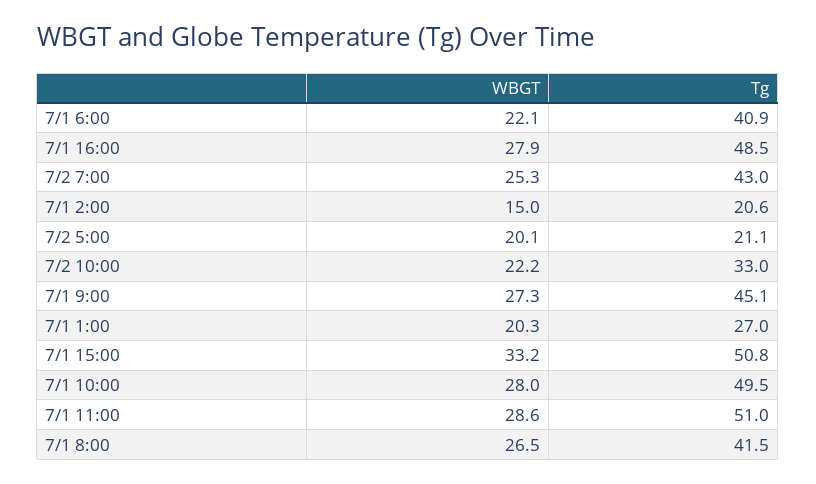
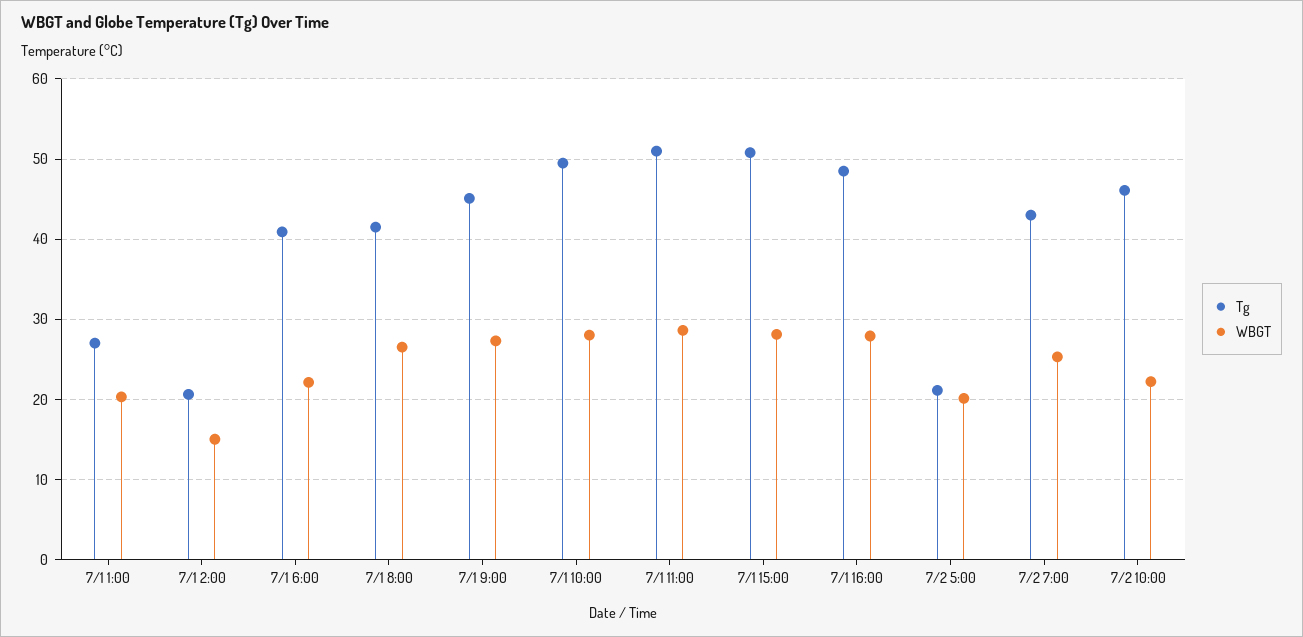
Tg, 7/2 10:00: 33 -> 46
WBGT, 7/1 15:00: 33.2 -> 28

